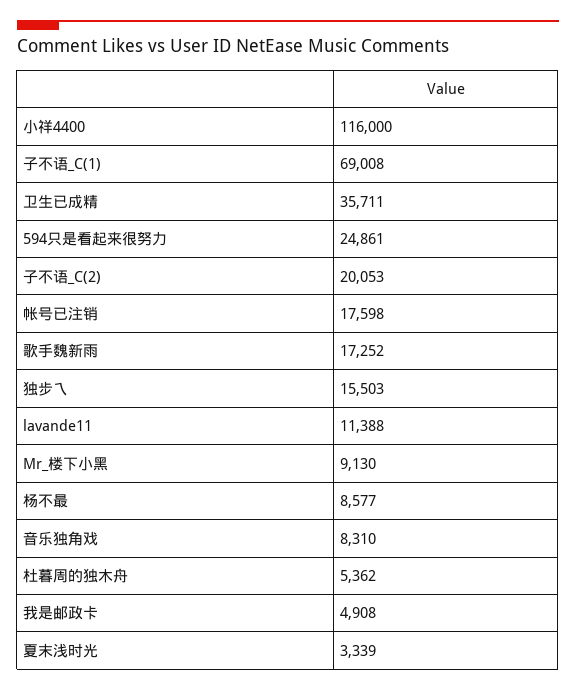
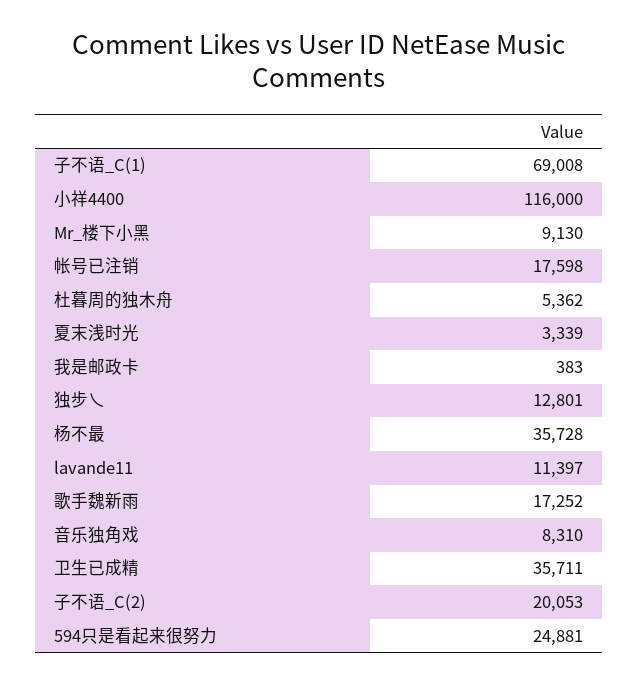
594只是看起来很努力: 24861 -> 24881
独步乀: 15503 -> 12801
lavande11: 11388 -> 11397
杨不最: 8577 -> 35728
我是邮政卡: 4908 -> 383

